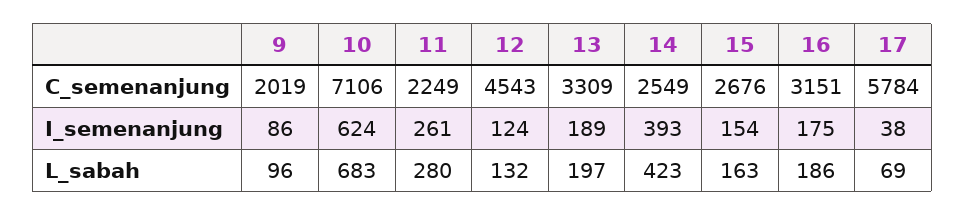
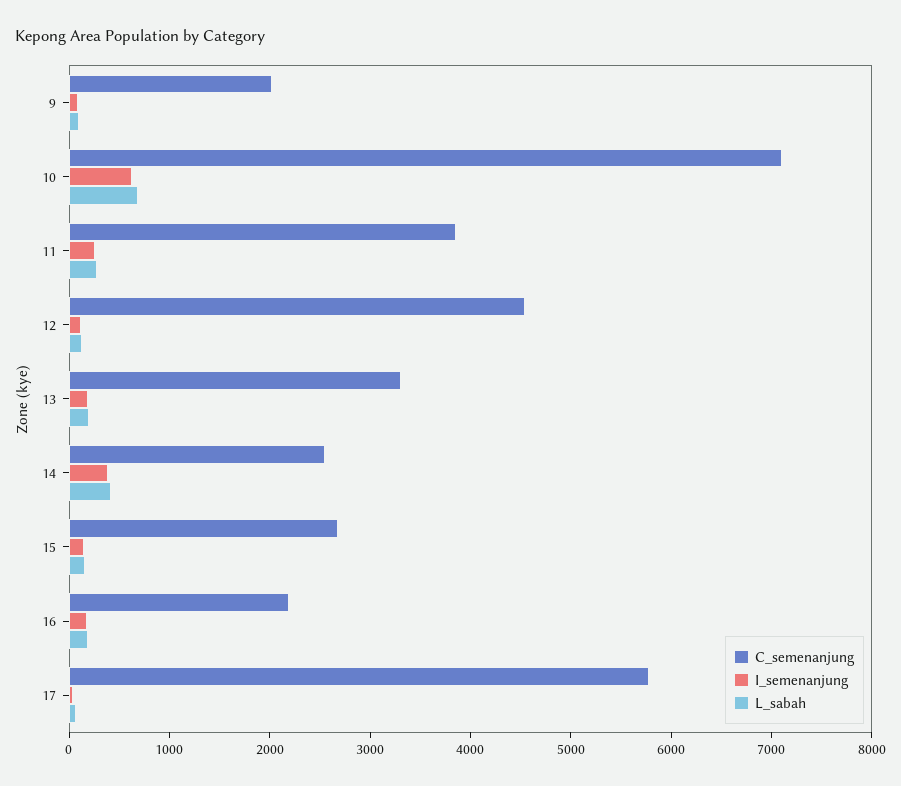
C_semenanjung, 11: 2249 -> 3800
C_semenanjung, 16: 3151 -> 2200

